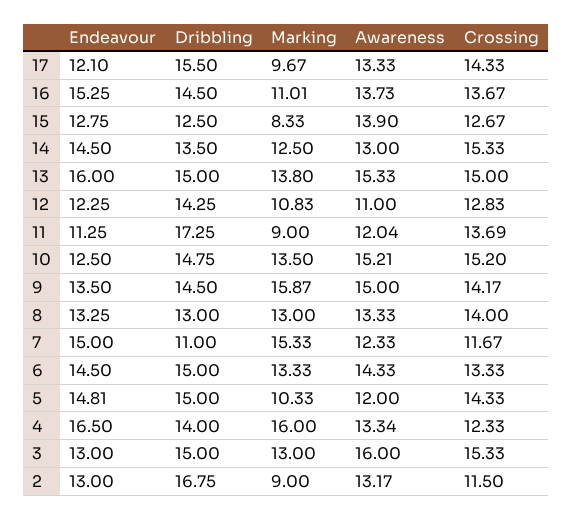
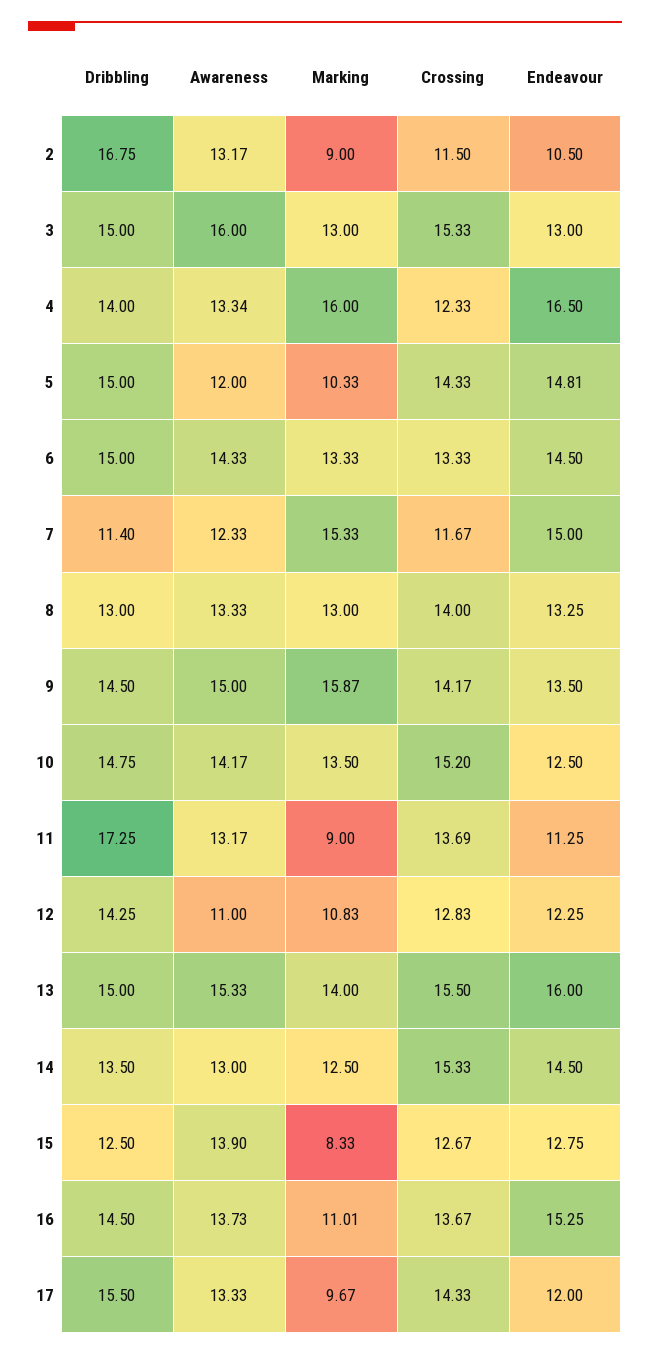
Endeavour, 17: 12.1 -> 12
Marking, 13: 13.8 -> 14
Crossing, 13: 15 -> 15.5
Awareness, 11: 12.04 -> 13.17
Awareness, 10: 15.21 -> 14.17
Dribbling, 7: 11 -> 11.4
Endeavour, 2: 13 -> 10.5

